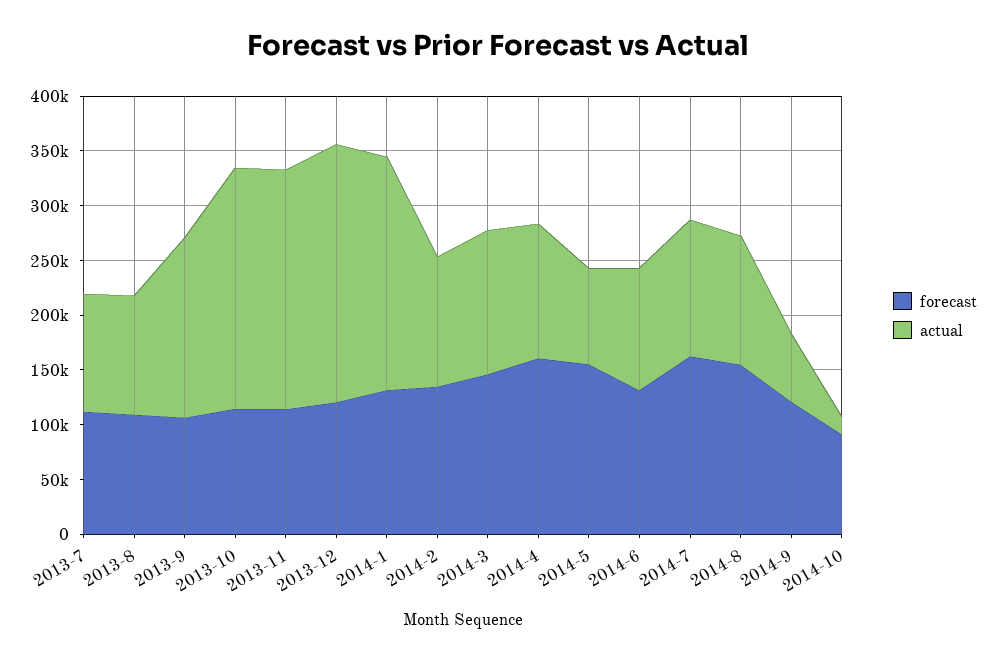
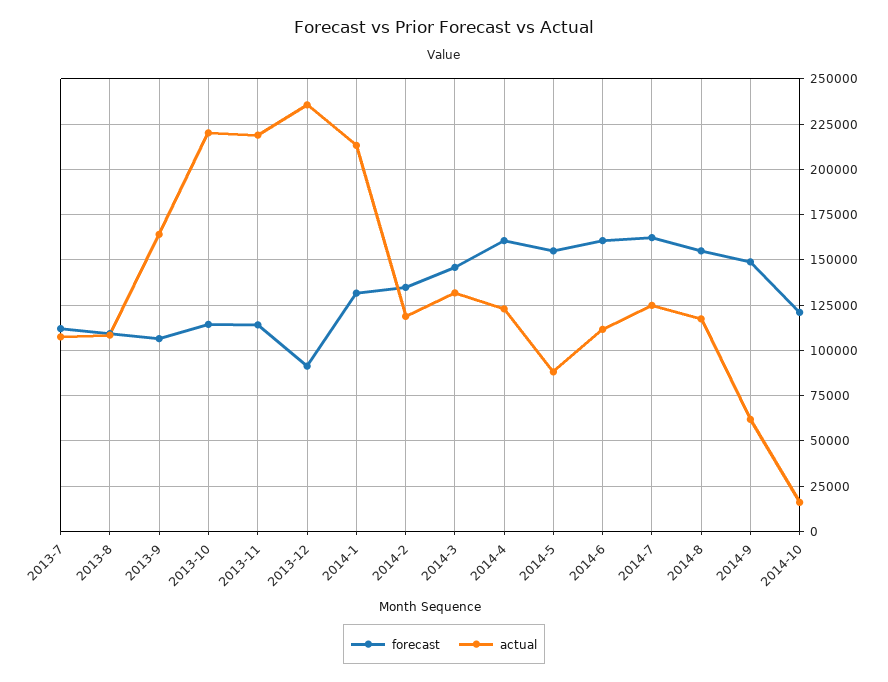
forecast, 2013-12: 120000 -> 90000
forecast, 2014-6: 130000 -> 160000
forecast, 2014-9: 120000 -> 150000
forecast, 2014-10: 90000 -> 120000

